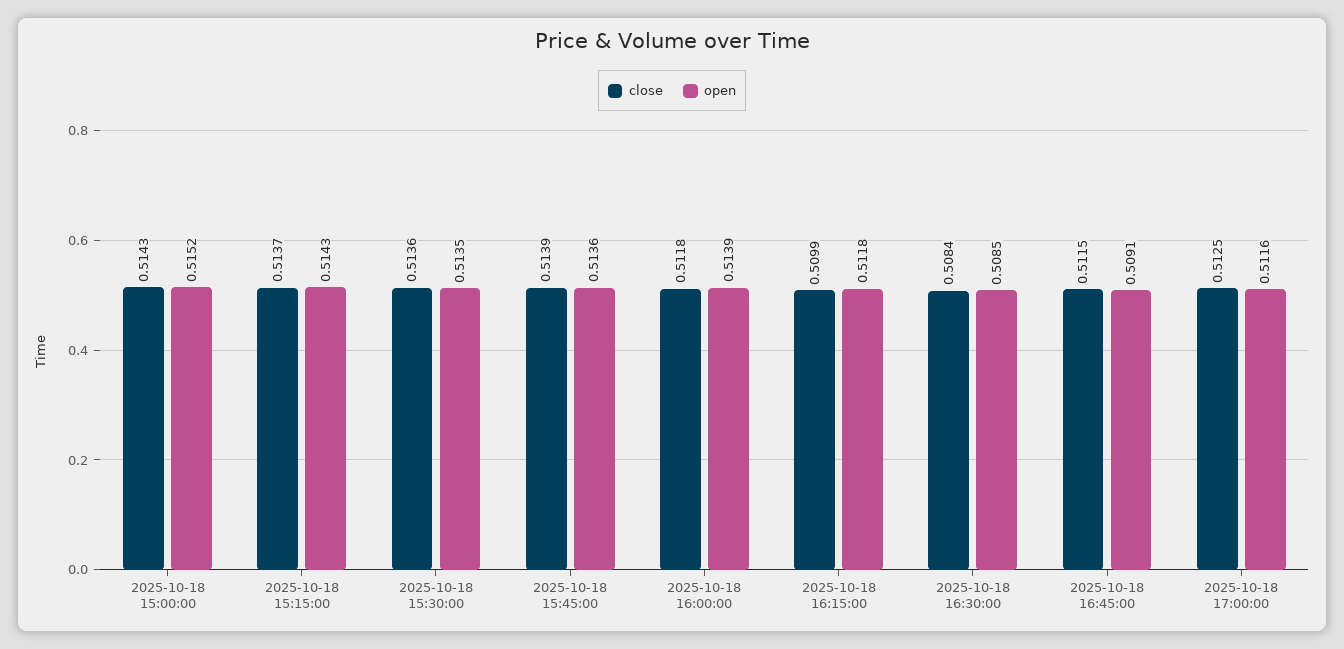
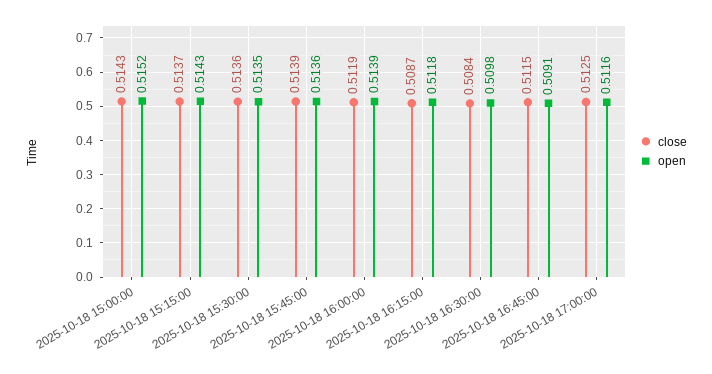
close, 2025-10-18 16:00:00: 0.5118 -> 0.5119
close, 2025-10-18 16:15:00: 0.5099 -> 0.5087
open, 2025-10-18 16:30:00: 0.5085 -> 0.5098

